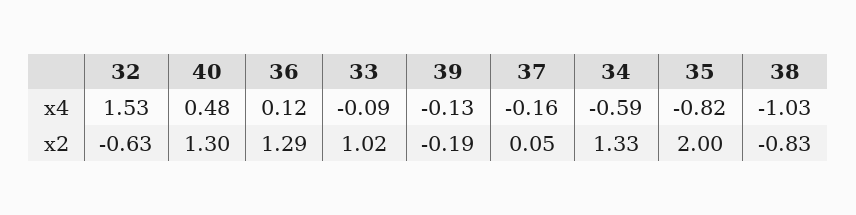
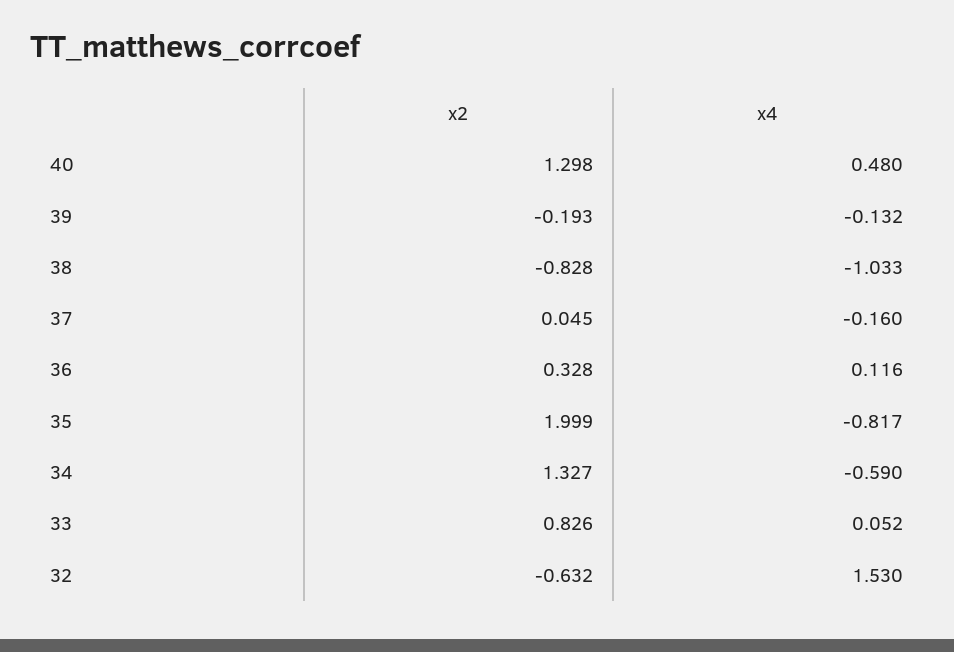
33, x4: -0.09 -> 0.052
36, x2: 1.29 -> 0.328
33, x2: 1.02 -> 0.826

